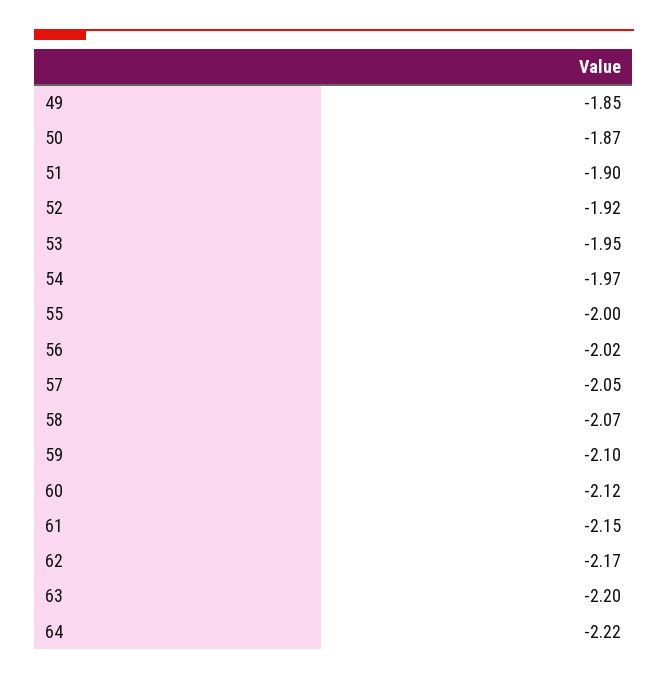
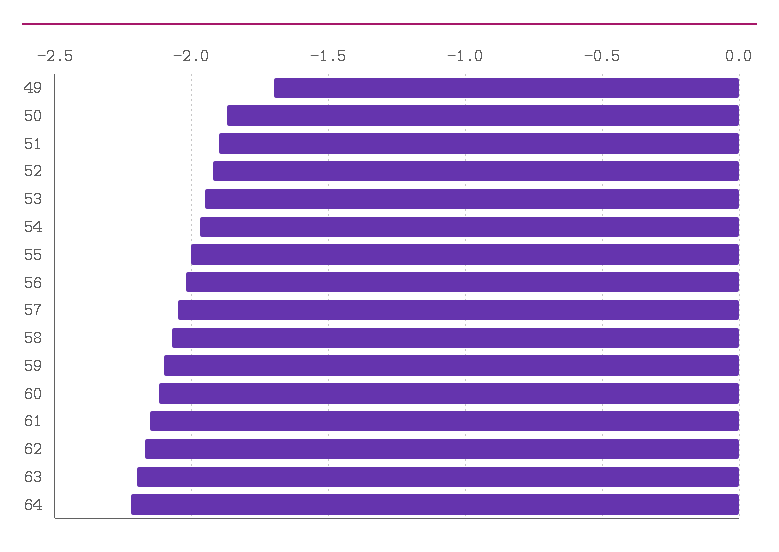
49: -1.85 -> -1.7

